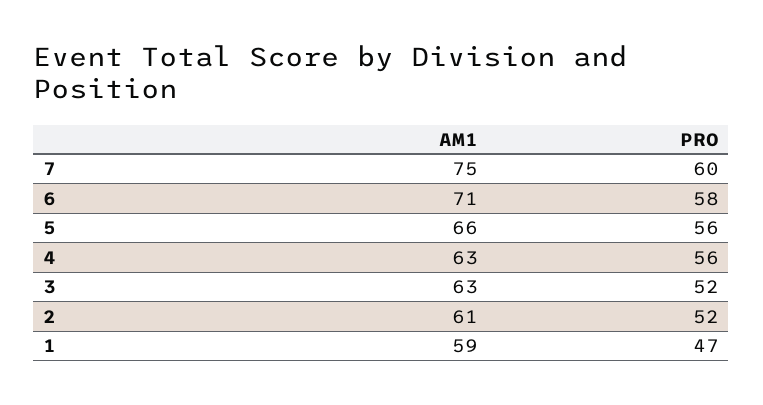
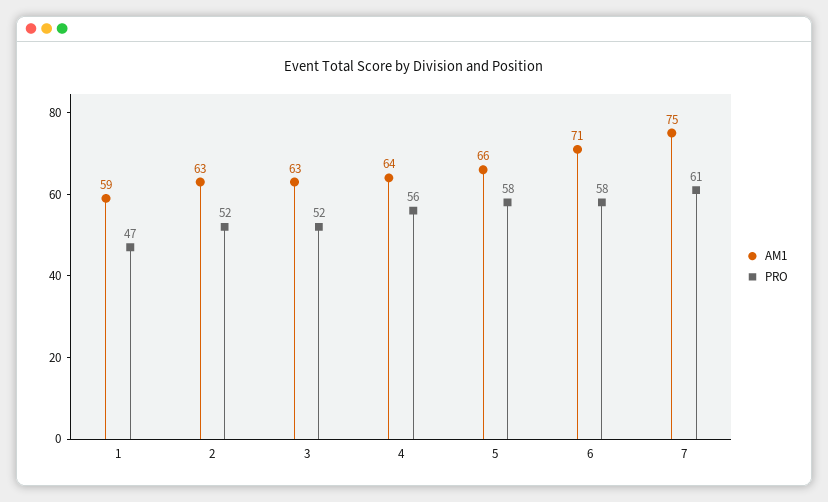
PRO, 7: 60 -> 61
PRO, 5: 56 -> 58
AM1, 4: 63 -> 64
AM1, 2: 61 -> 63

